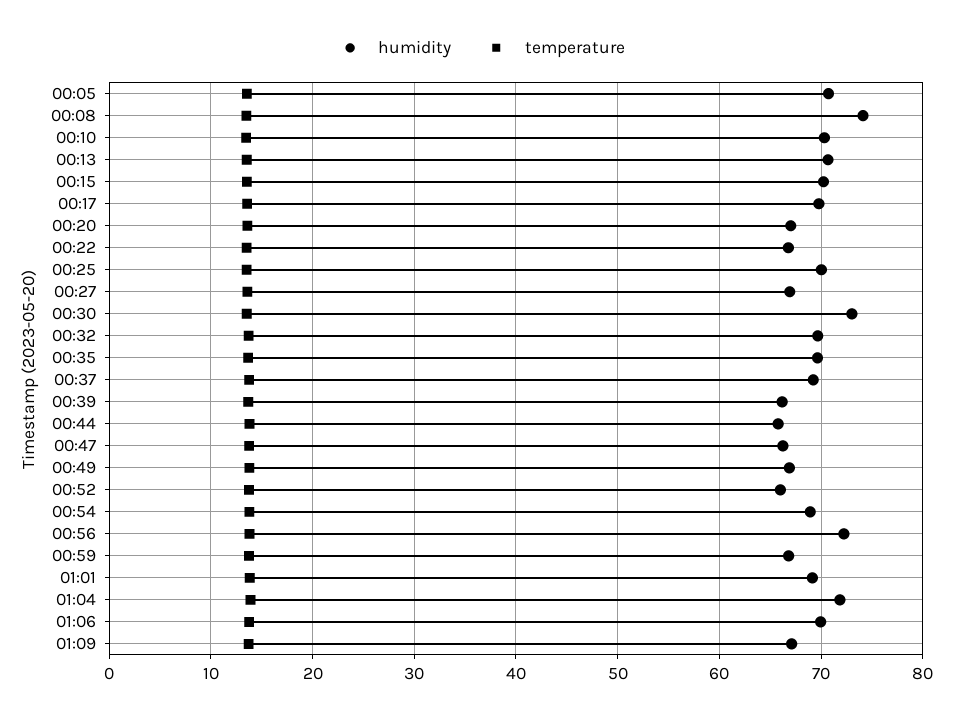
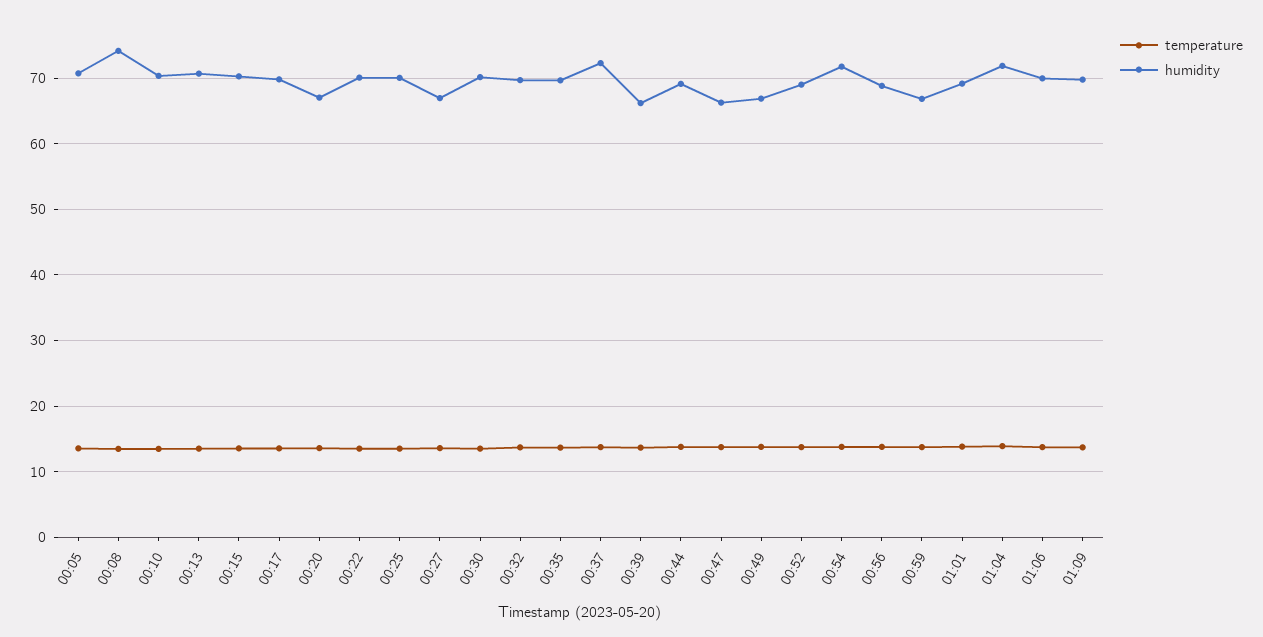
humidity, 00:22: 67 -> 70
humidity, 00:30: 73 -> 70
humidity, 00:37: 69 -> 72
humidity, 00:44: 66 -> 69
humidity, 00:52: 66 -> 69
humidity, 00:54: 69 -> 72
humidity, 00:56: 72 -> 69
humidity, 01:09: 67 -> 70

